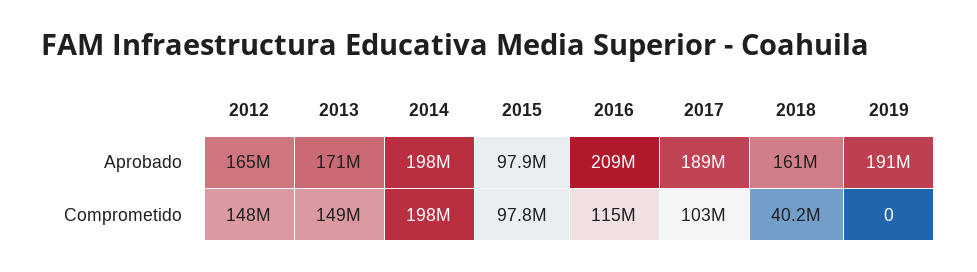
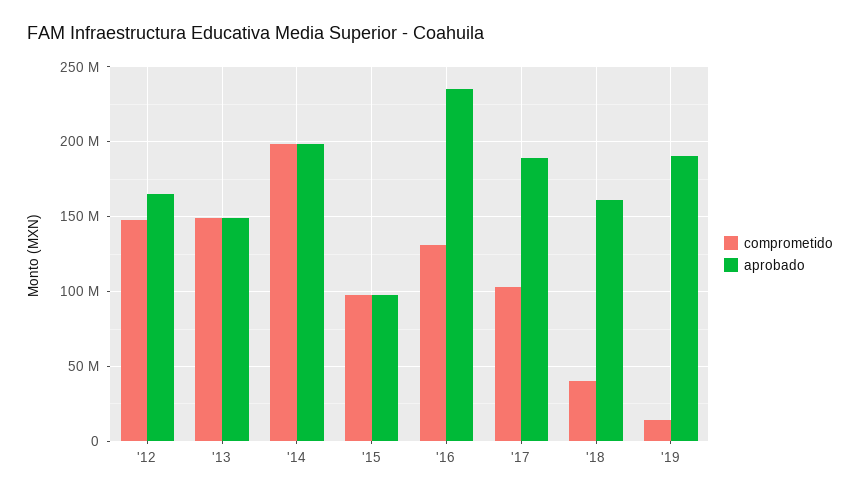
Aprobado, 2013: 171000000 -> 150000000
Aprobado, 2016: 209000000 -> 235000000
Comprometido, 2016: 115000000 -> 130000000
Comprometido, 2019: 0 -> 15000000

